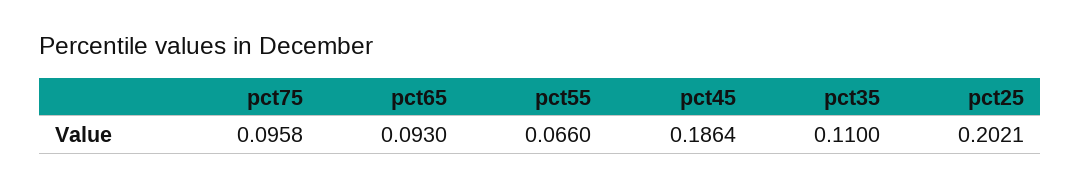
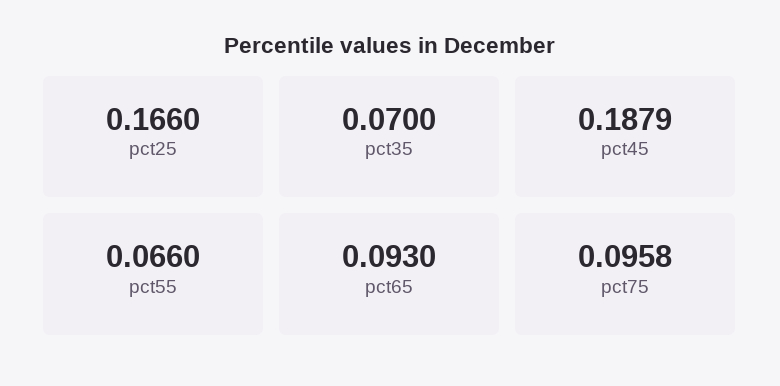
pct45: 0.1864 -> 0.1879
pct35: 0.11 -> 0.07
pct25: 0.2021 -> 0.166

